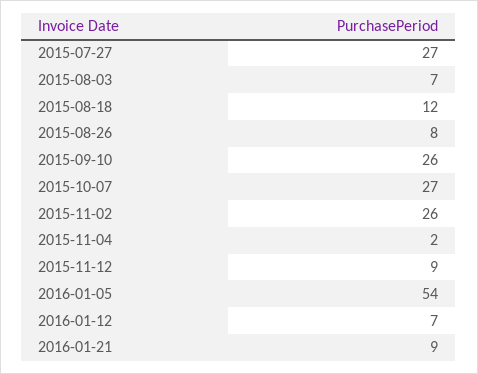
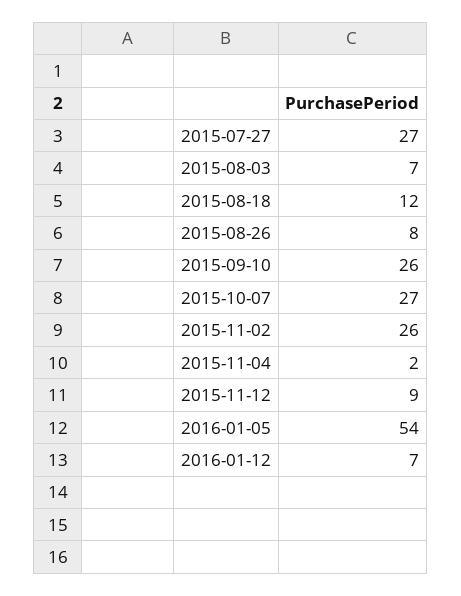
2016-01-21: 9 -> none

